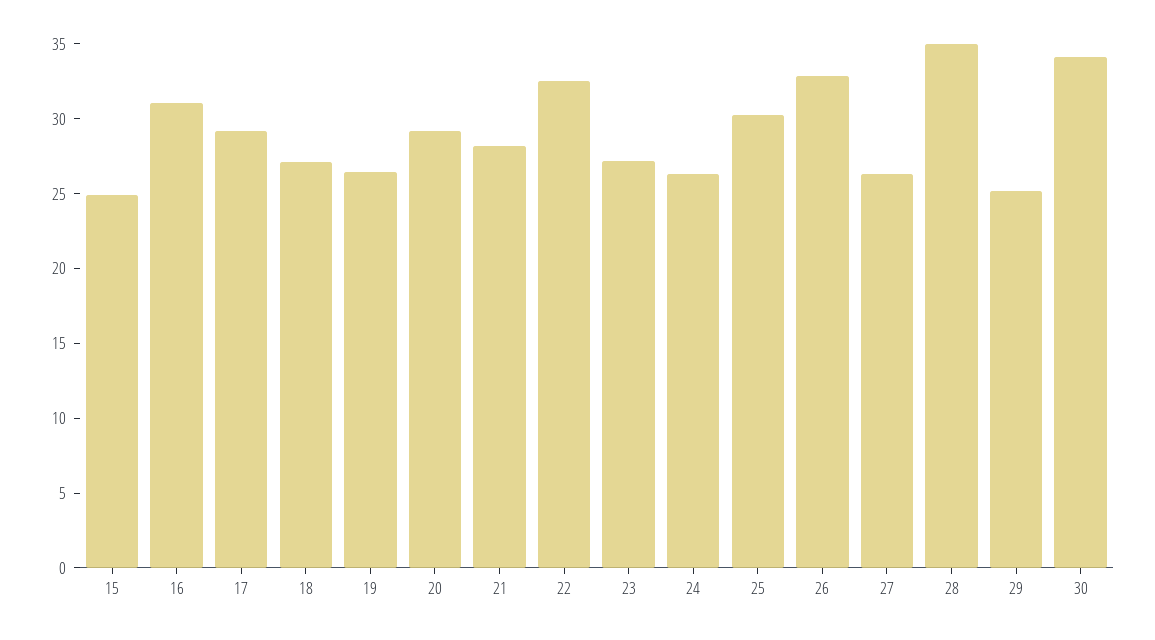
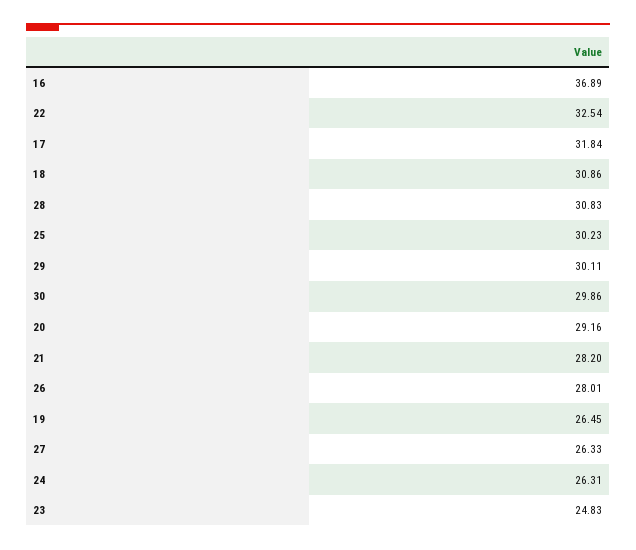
15: 25 -> none
16: 31 -> 36.89
17: 29 -> 31.84
18: 27 -> 30.86
23: 27 -> 24.83
26: 33 -> 28.01
28: 35 -> 30.83
29: 25 -> 30.11
30: 34 -> 29.86

